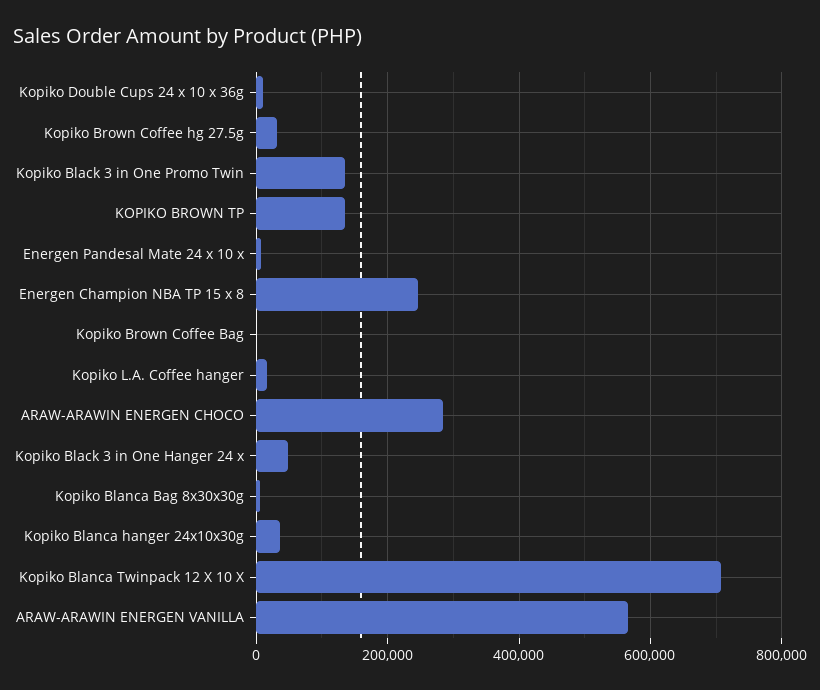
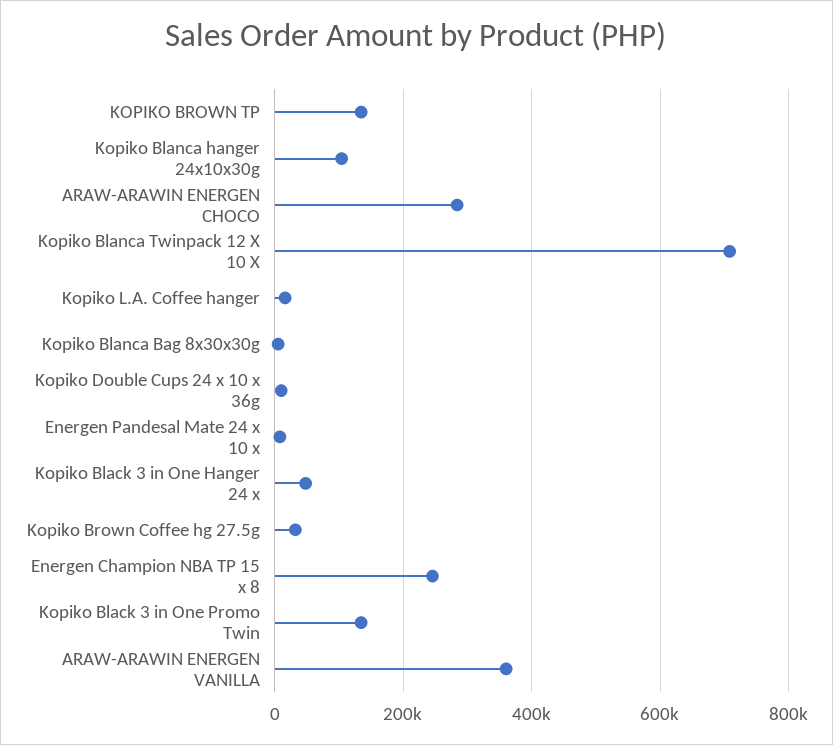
Kopiko Brown Coffee Bag: 0 -> none
Kopiko Blanca hanger 24x10x30g: 40000 -> 100000
ARAW-ARAWIN ENERGEN VANILLA: 560000 -> 360000

